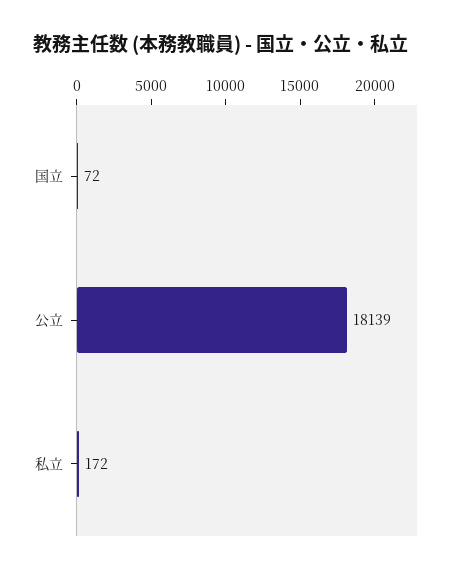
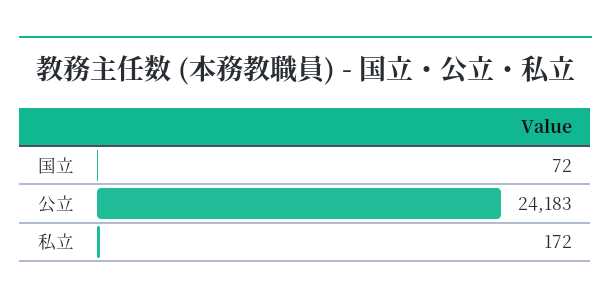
公立: 18139 -> 24183

